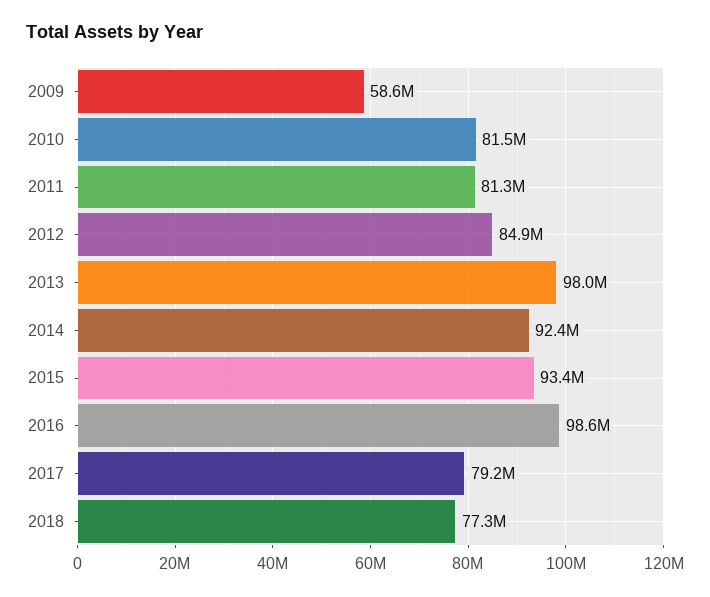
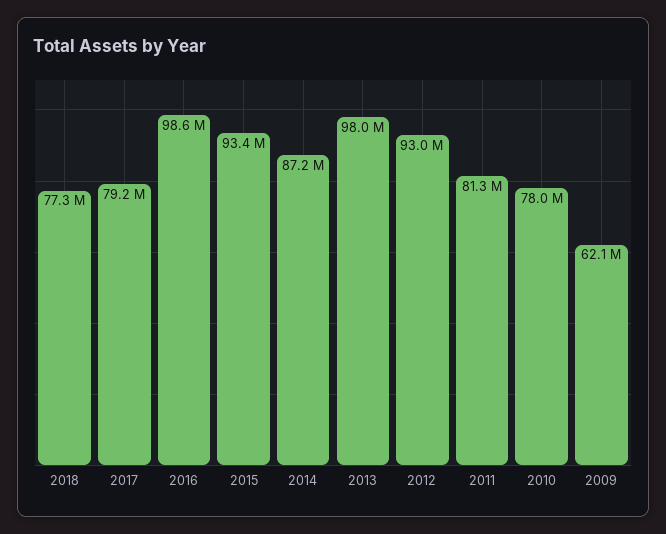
2009: 58600000 -> 62100000
2010: 81500000 -> 78000000
2012: 84900000 -> 93000000
2014: 92400000 -> 87200000

